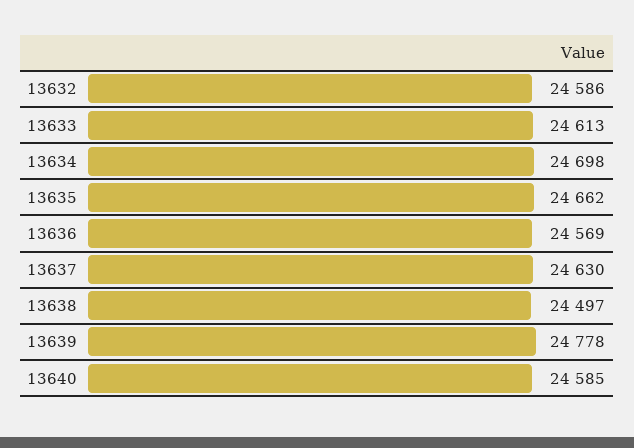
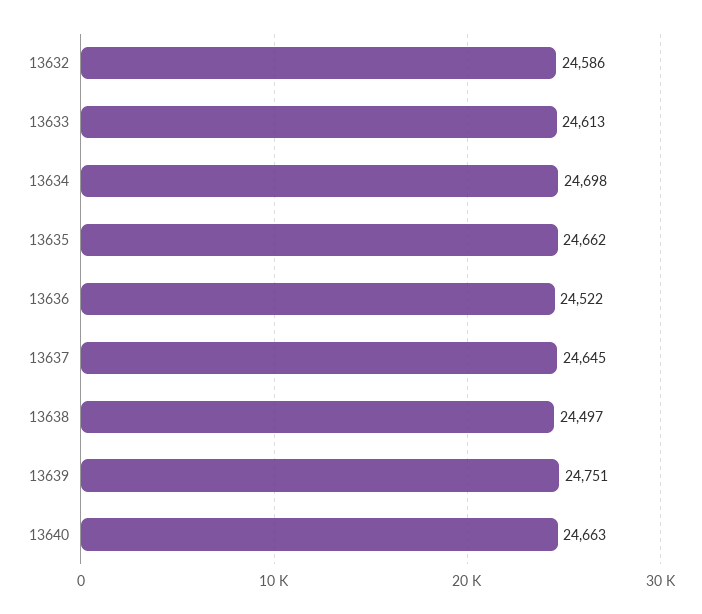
13636: 24569 -> 24522
13637: 24630 -> 24645
13639: 24778 -> 24751
13640: 24585 -> 24663

